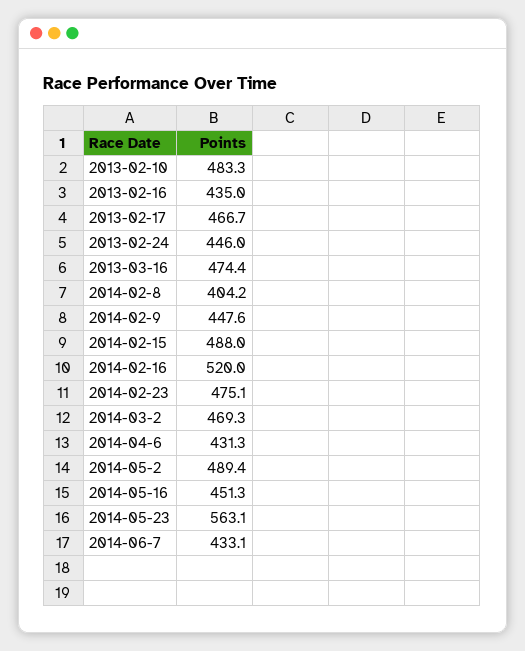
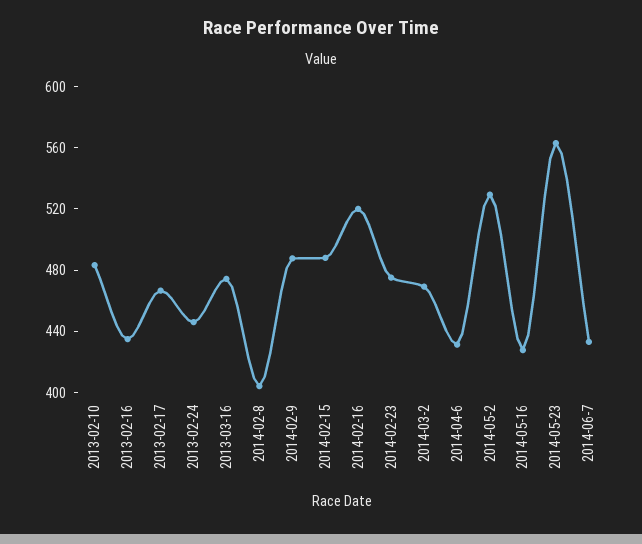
2014-02-9: 447.6 -> 490
2014-05-2: 489.4 -> 530
2014-05-16: 451.3 -> 430

